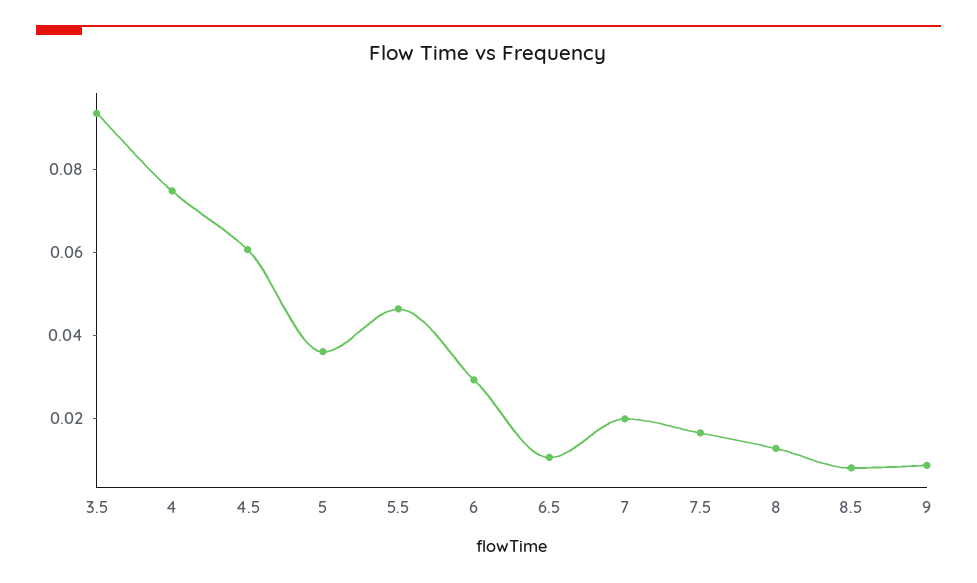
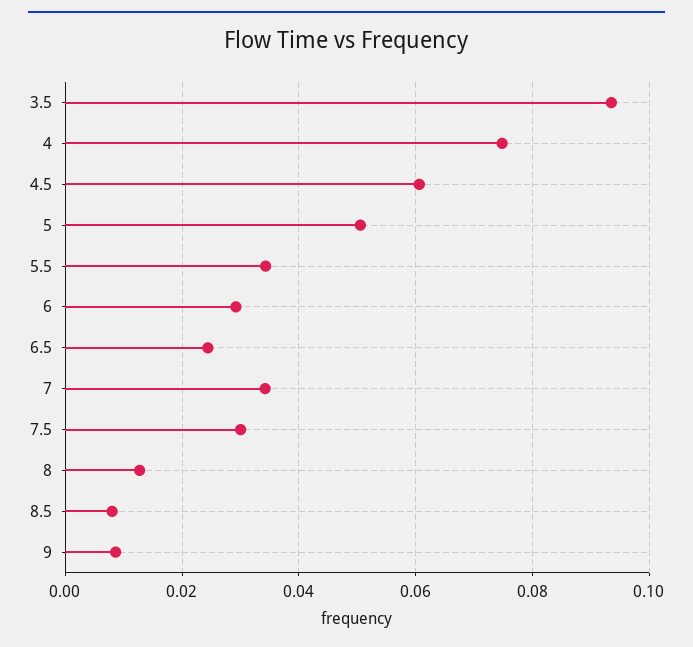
5: 0.035 -> 0.05
5.5: 0.045 -> 0.034
6.5: 0.01 -> 0.024
7: 0.02 -> 0.034
7.5: 0.015 -> 0.03

